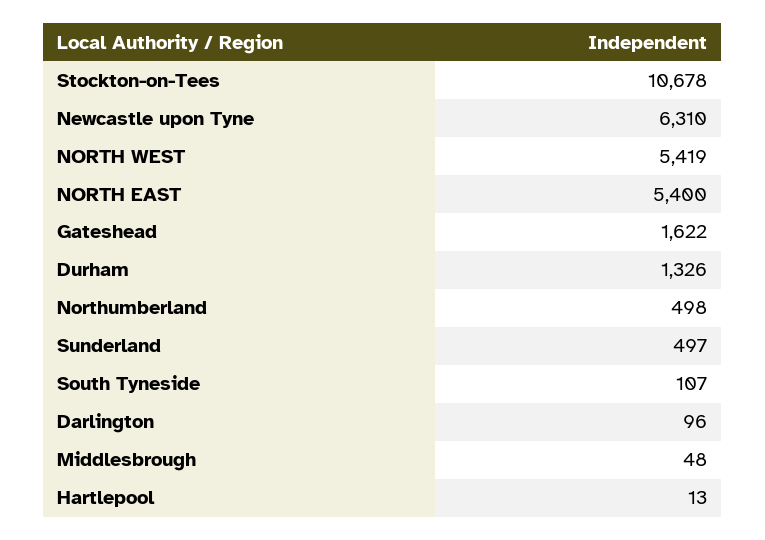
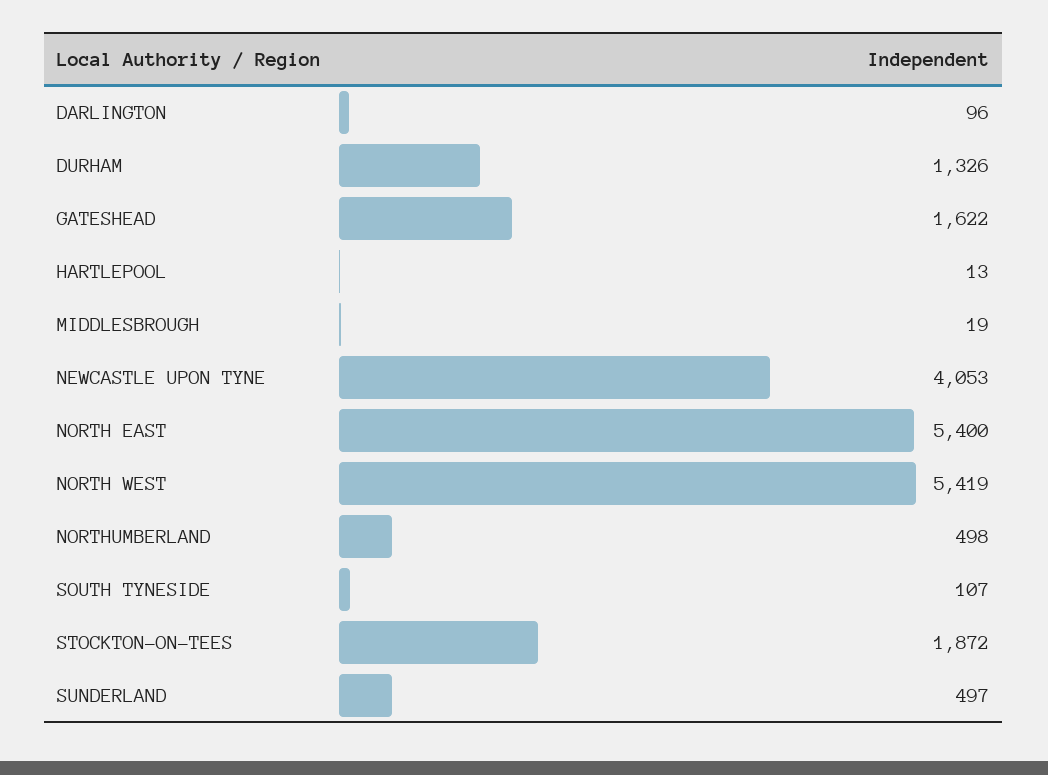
Stockton-on-Tees: 10678 -> 1872
Newcastle upon Tyne: 6310 -> 4053
Middlesbrough: 48 -> 19

